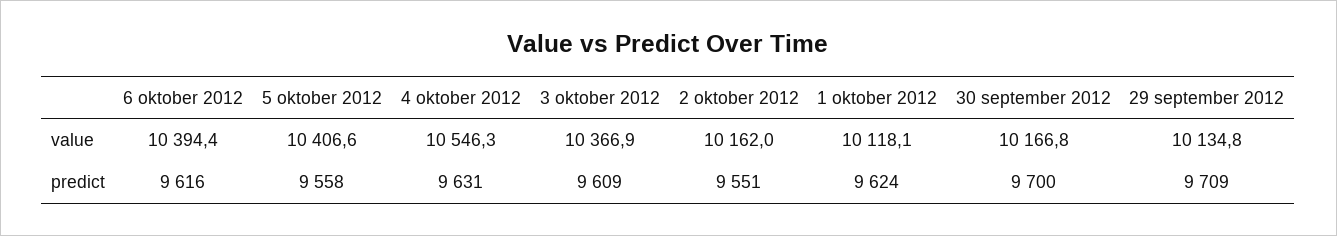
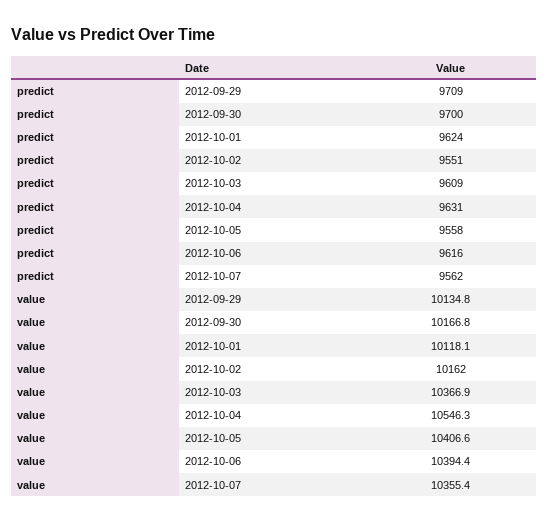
2012-10-07, predict: none -> 9562
2012-10-07, value: none -> 10355.4

